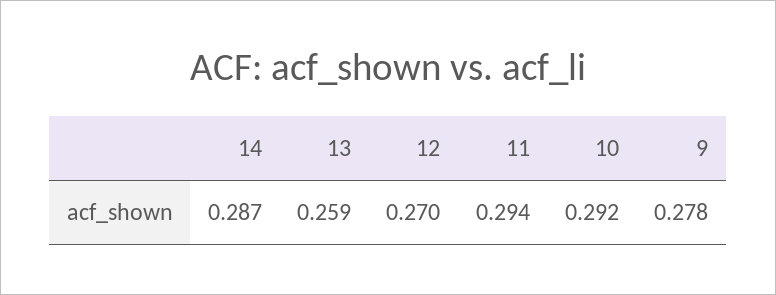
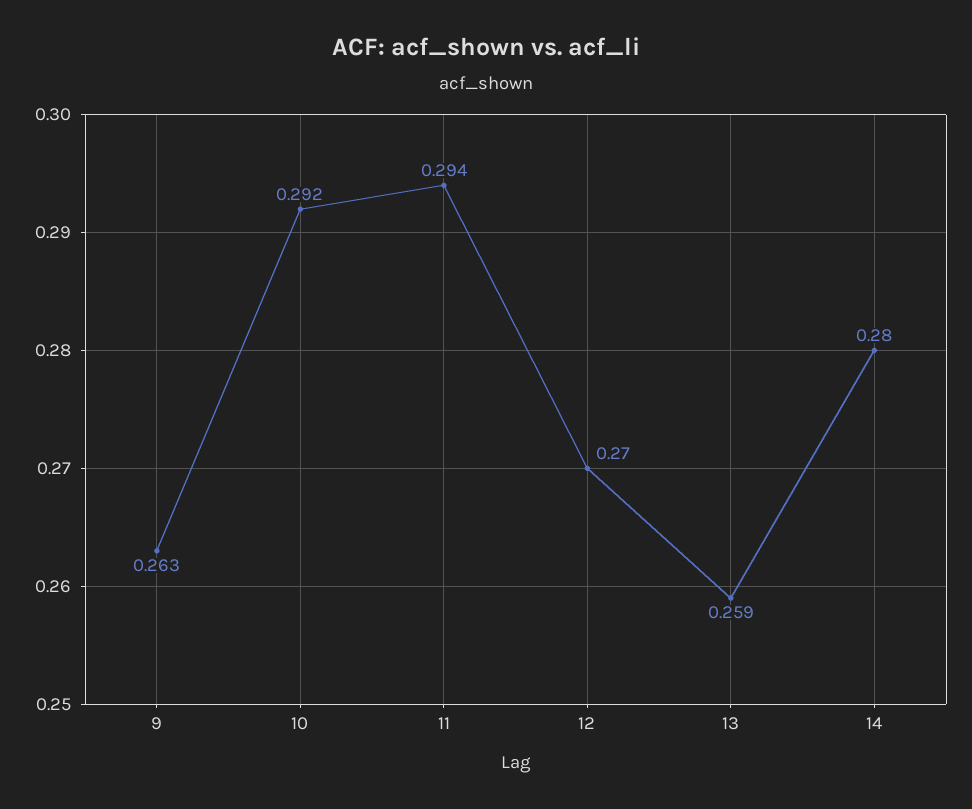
14: 0.287 -> 0.28
9: 0.278 -> 0.263

